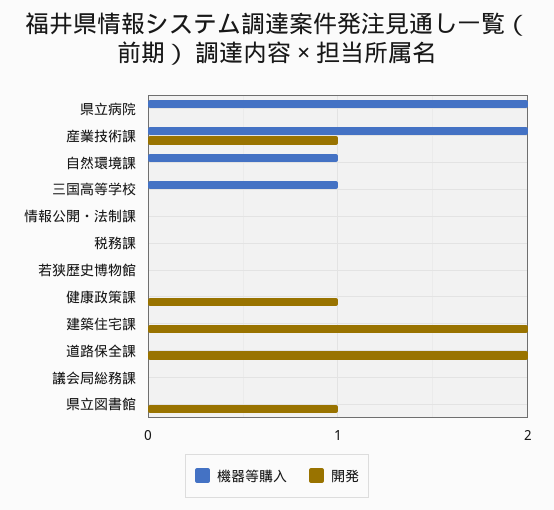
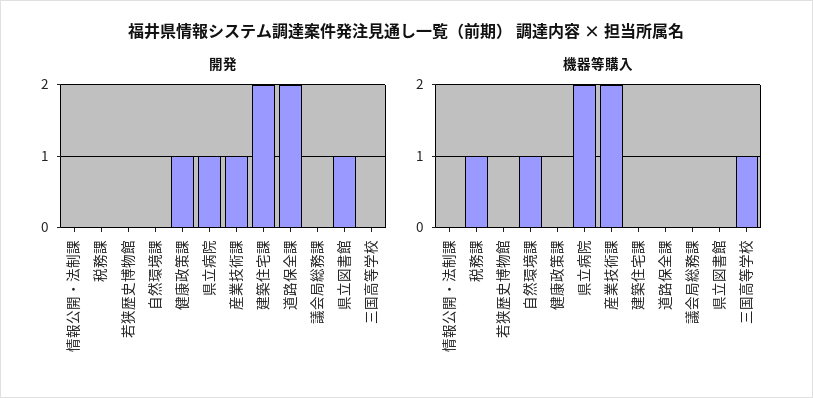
開発, 県立病院: 0 -> 1
機器等購入, 税務課: 0 -> 1

